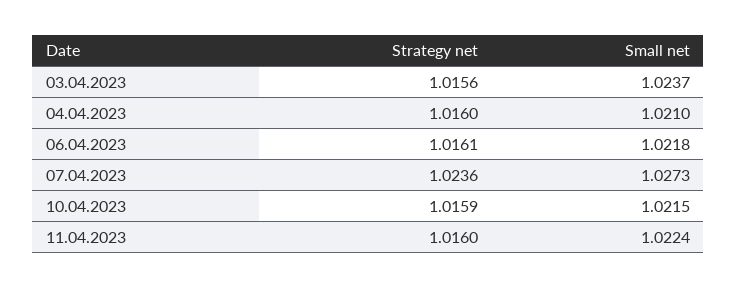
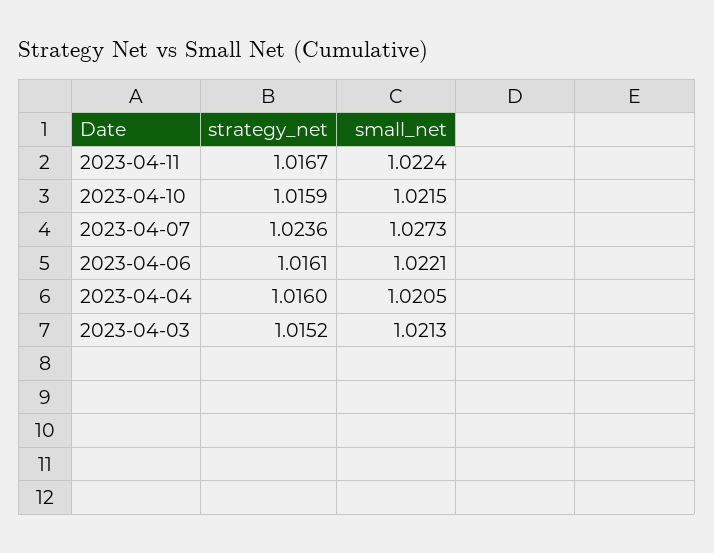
Strategy net, 03.04.2023: 1.0156 -> 1.0152
Small net, 03.04.2023: 1.0237 -> 1.0213
Small net, 04.04.2023: 1.021 -> 1.0205
Small net, 06.04.2023: 1.0218 -> 1.0221
Strategy net, 11.04.2023: 1.016 -> 1.0167

